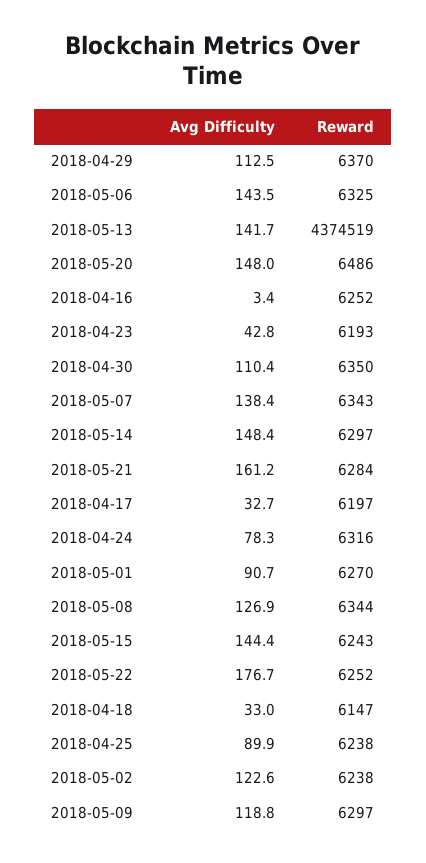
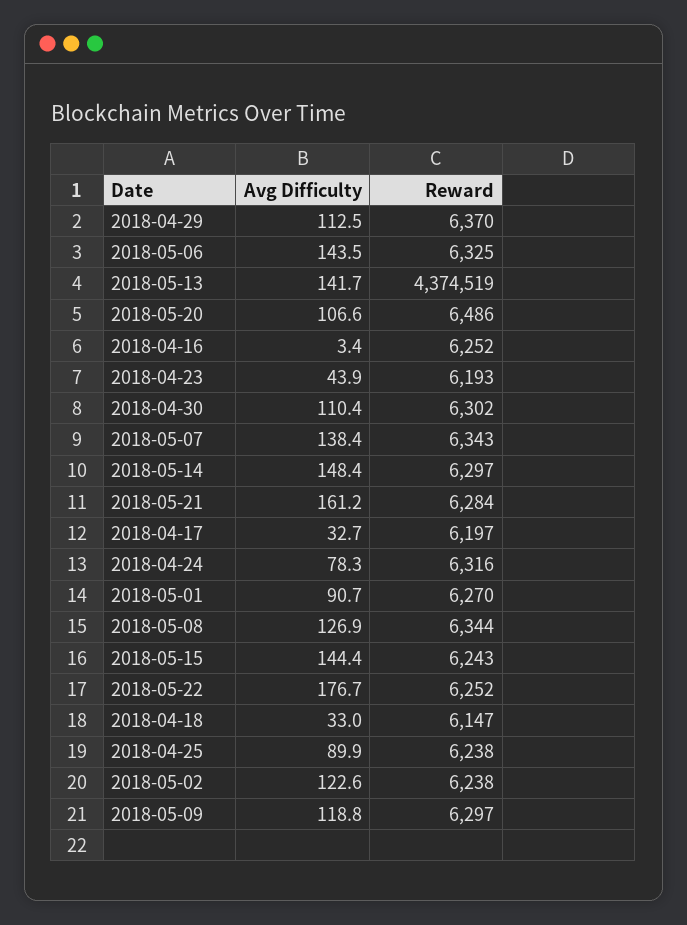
Avg Difficulty, 2018-05-20: 148 -> 106.6
Avg Difficulty, 2018-04-23: 42.8 -> 43.9
Reward, 2018-04-30: 6350 -> 6302

